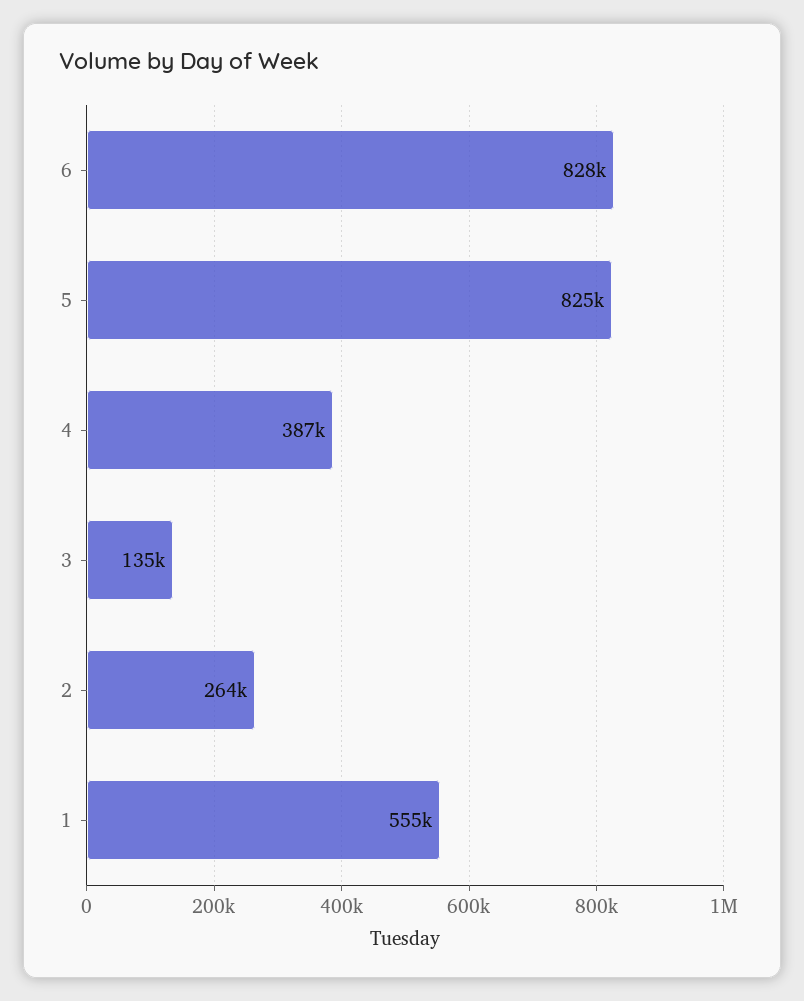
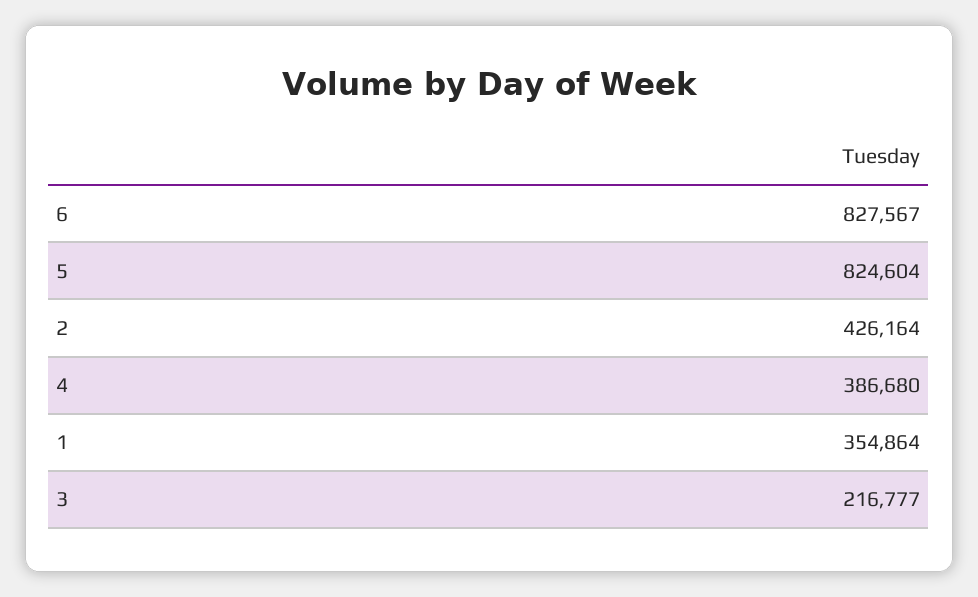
3: 135000 -> 216777
2: 264000 -> 426164
1: 555000 -> 354864

